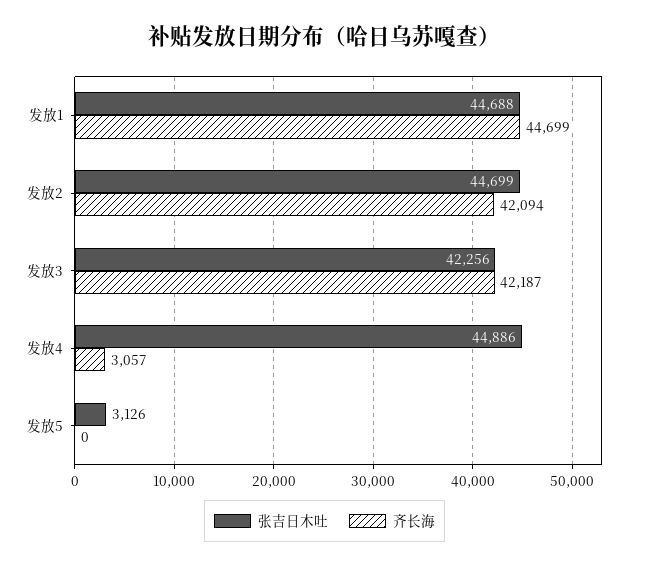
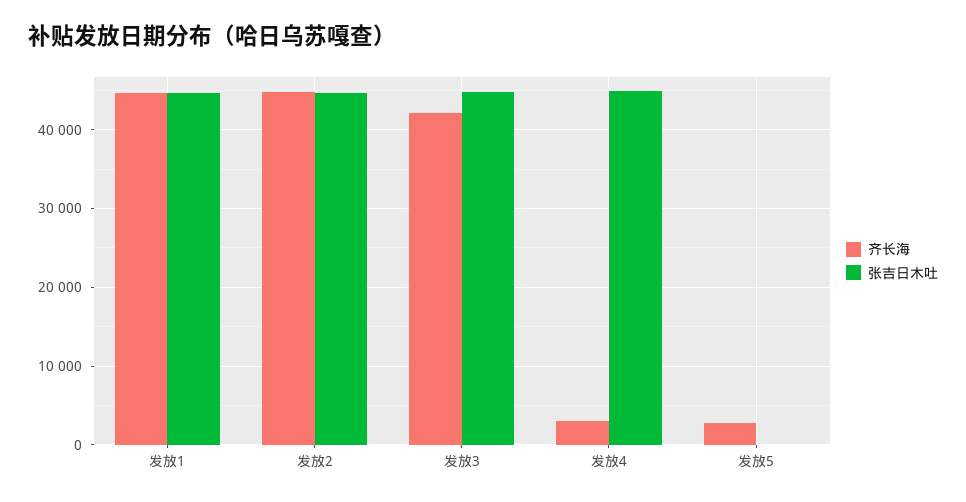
齐长海, 发放2: 42094 -> 45000
张吉日木吐, 发放3: 42256 -> 45000
张吉日木吐, 发放5: 3126 -> 0
齐长海, 发放5: 0 -> 3000

